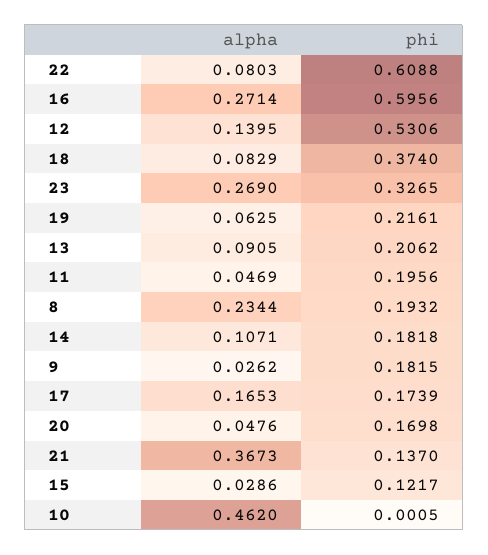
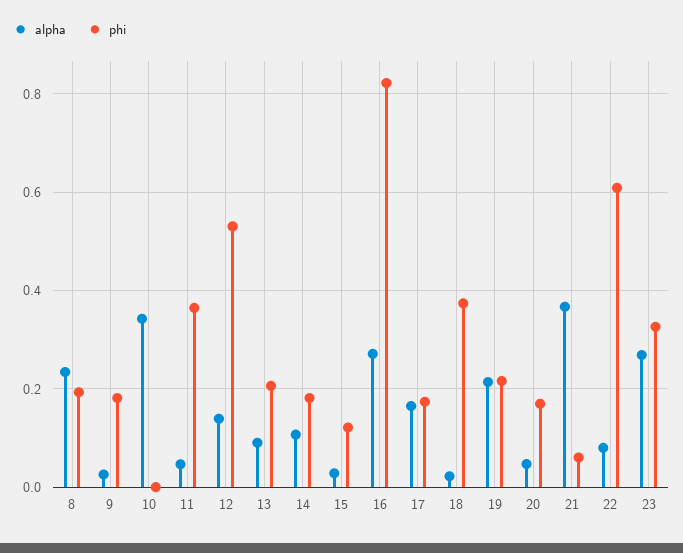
phi, 16: 0.5956 -> 0.82
alpha, 18: 0.0829 -> 0.02
alpha, 19: 0.0625 -> 0.22
phi, 11: 0.1956 -> 0.36
phi, 21: 0.137 -> 0.06
alpha, 10: 0.462 -> 0.34

